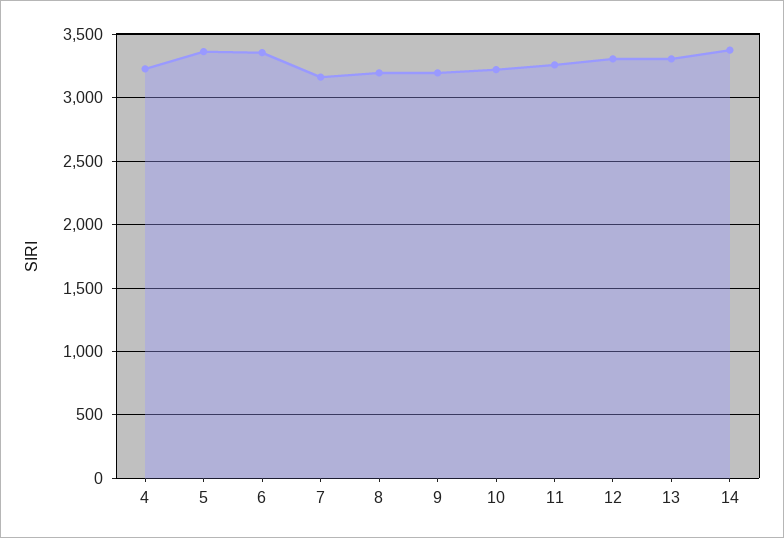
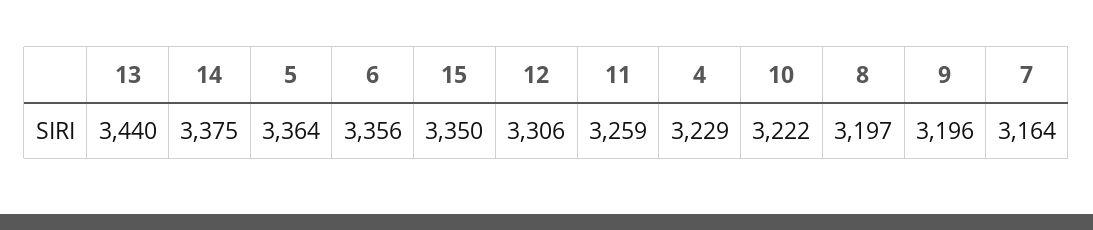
13: 3300 -> 3440
15: none -> 3350

